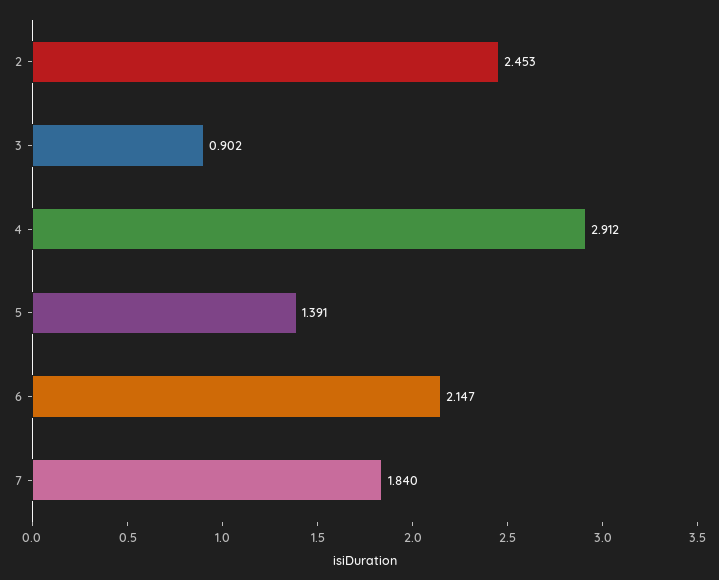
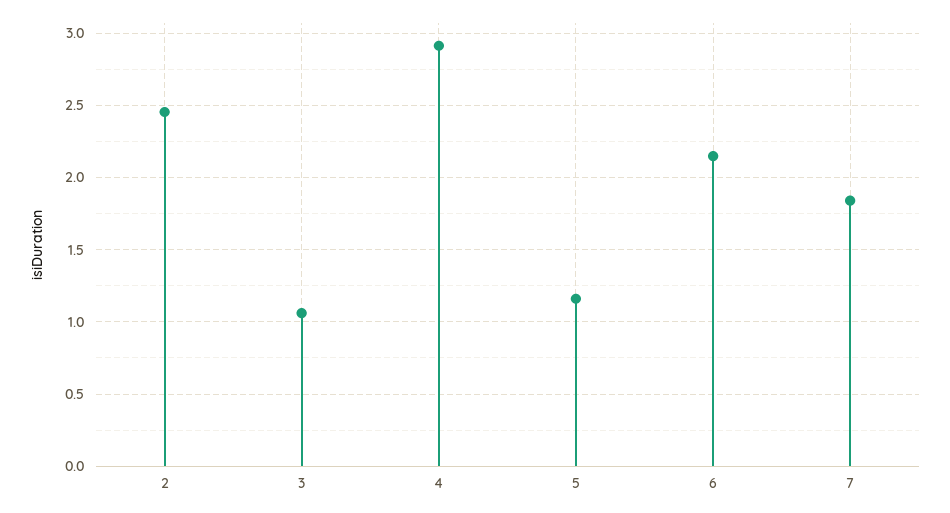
3: 0.902 -> 1.05
5: 1.391 -> 1.15

